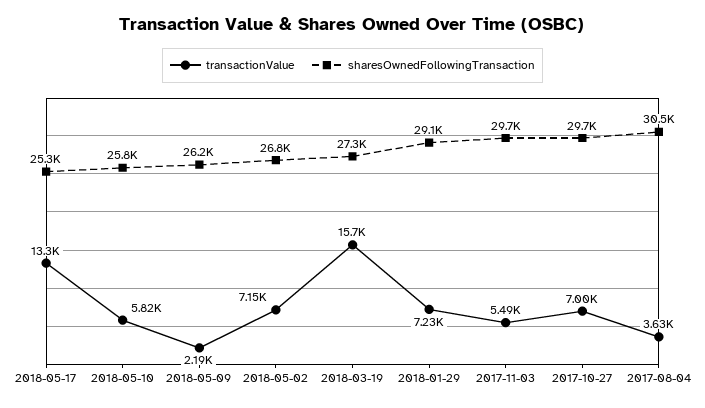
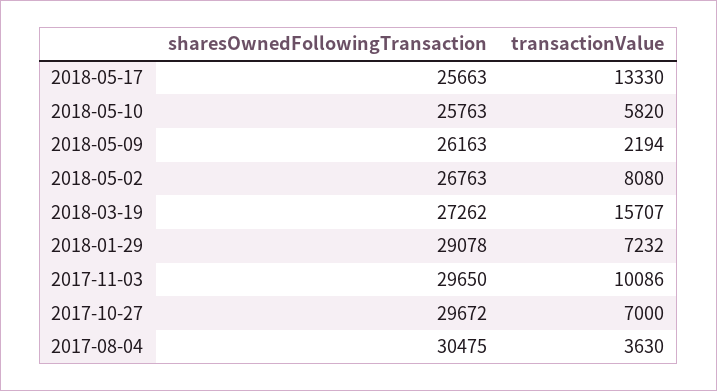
sharesOwnedFollowingTransaction, 2018-05-17: 25300 -> 25663
transactionValue, 2018-05-02: 7150 -> 8080
transactionValue, 2017-11-03: 5490 -> 10086

